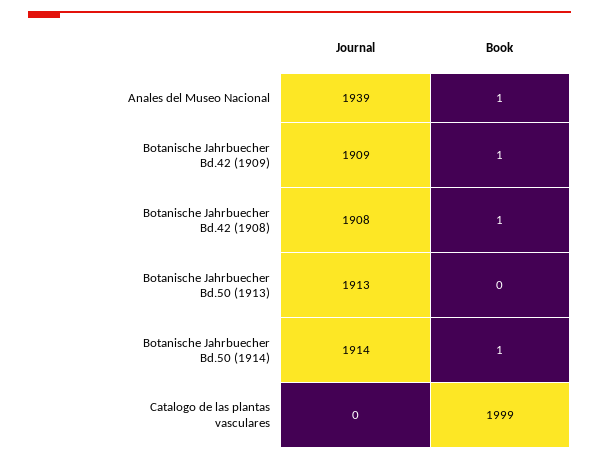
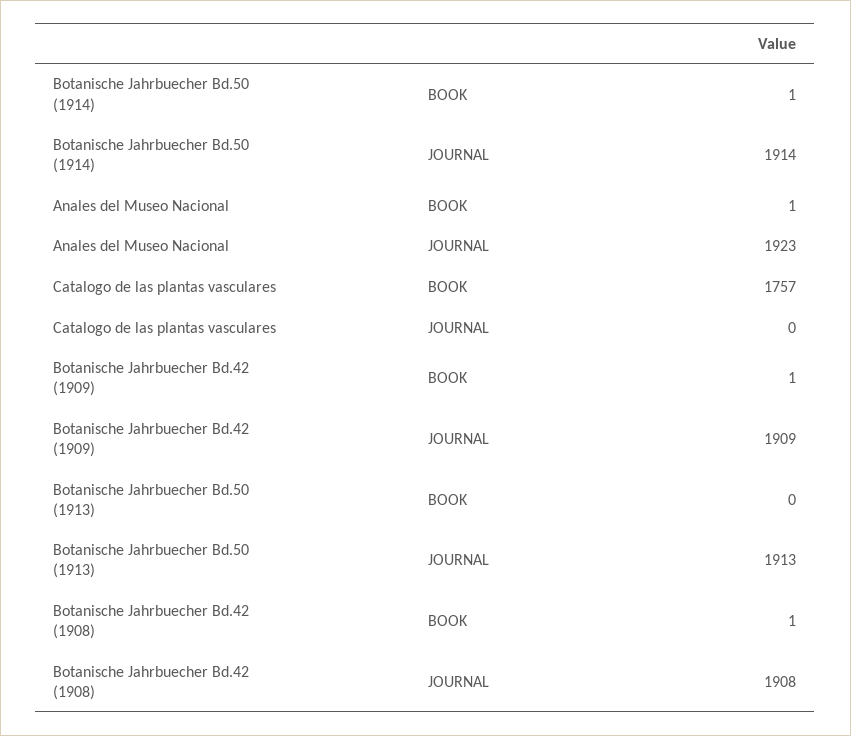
Journal, Anales del Museo Nacional: 1939 -> 1923
Book, Catalogo de las plantas vasculares: 1999 -> 1757

